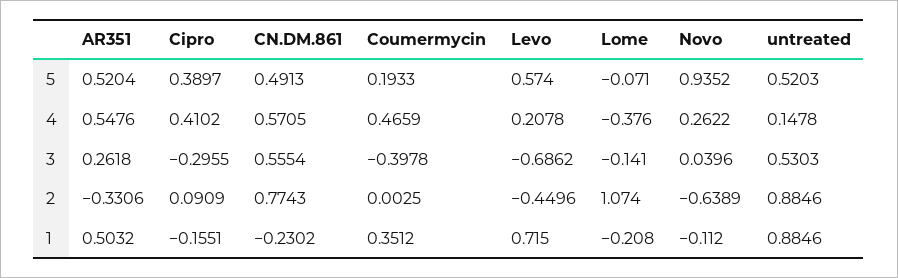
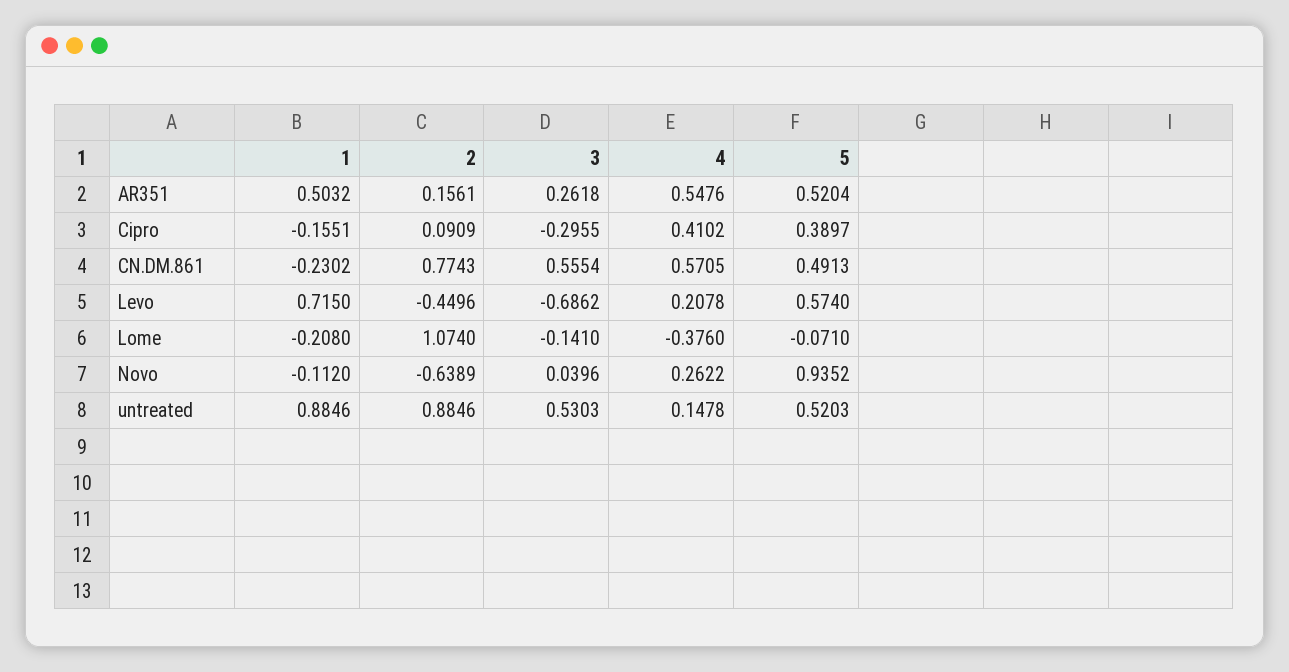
Coumermycin, 5: 0.1933 -> none
Coumermycin, 4: 0.4659 -> none
Coumermycin, 3: -0.3978 -> none
AR351, 2: -0.3306 -> 0.1561
Coumermycin, 2: 0.0025 -> none
Coumermycin, 1: 0.3512 -> none

